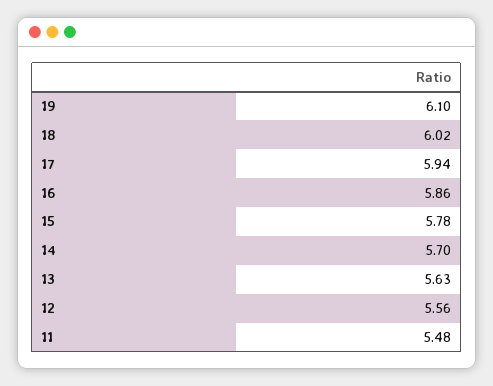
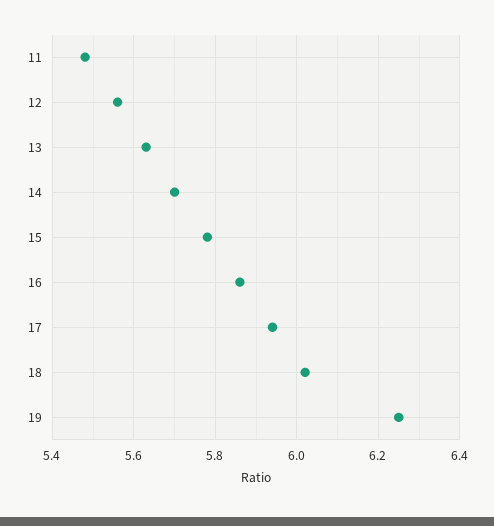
19: 6.1 -> 6.25

